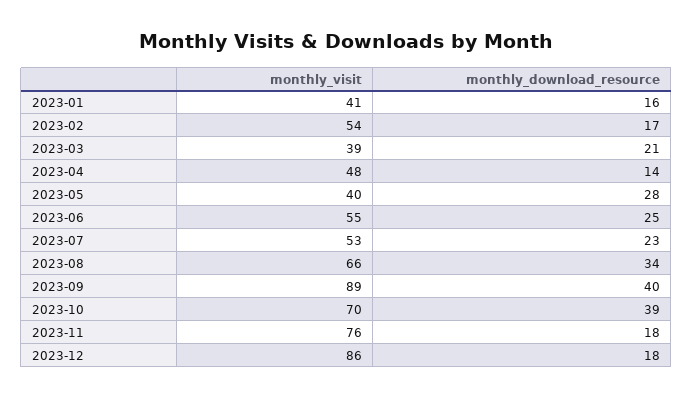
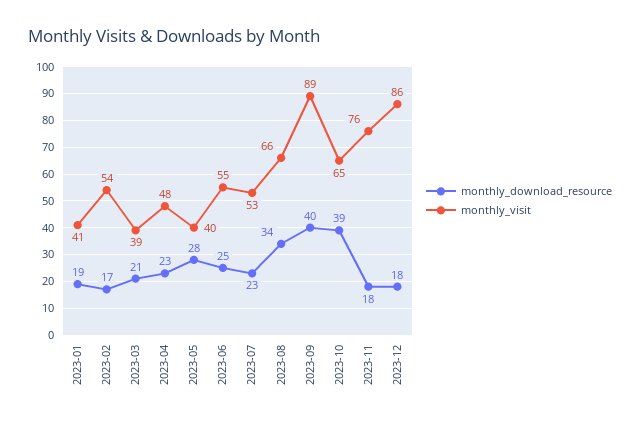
monthly_download_resource, 2023-01: 16 -> 19
monthly_download_resource, 2023-04: 14 -> 23
monthly_visit, 2023-10: 70 -> 65

